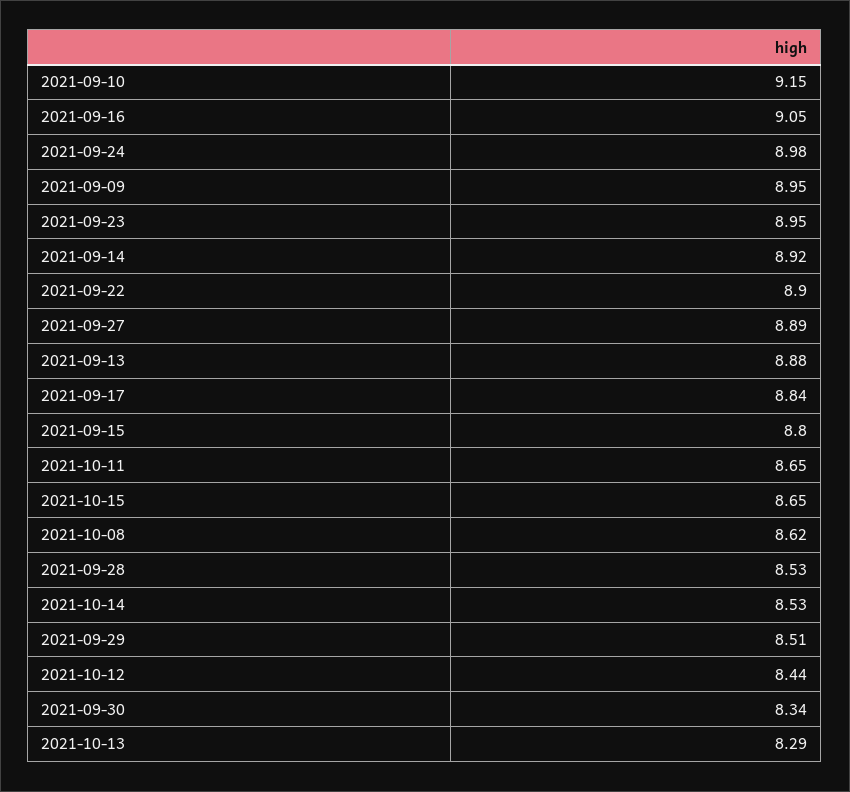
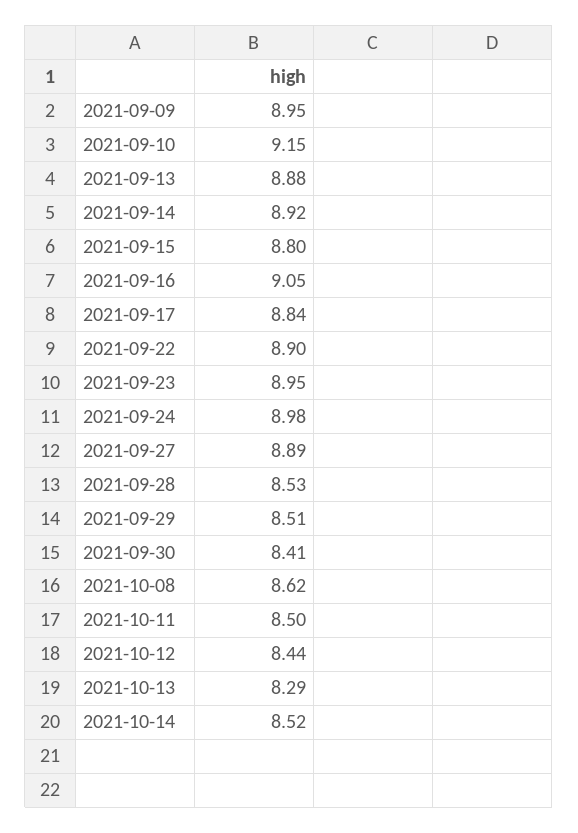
2021-10-11: 8.65 -> 8.5
2021-10-15: 8.65 -> none
2021-10-14: 8.53 -> 8.52
2021-09-30: 8.34 -> 8.41

